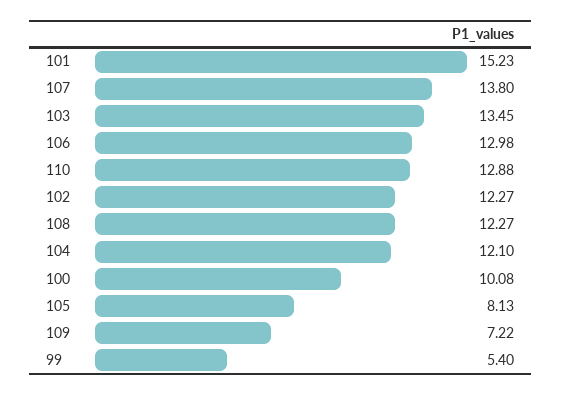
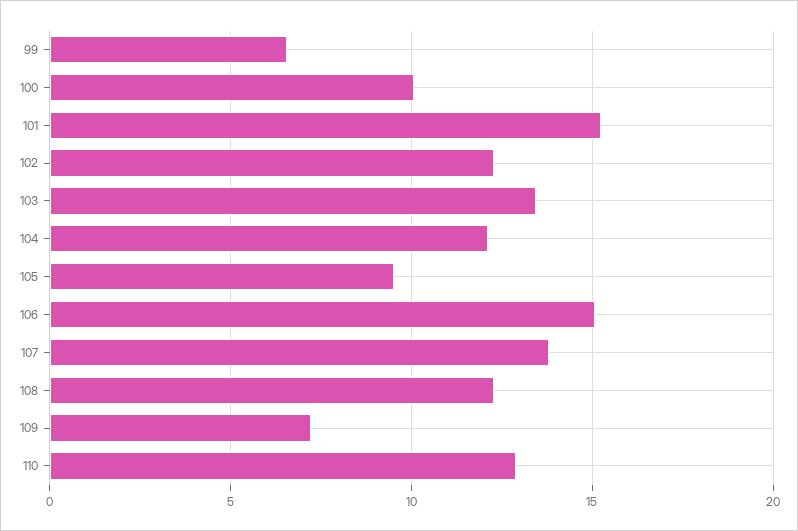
106: 12.98 -> 15
105: 8.13 -> 9.5
99: 5.4 -> 6.5

